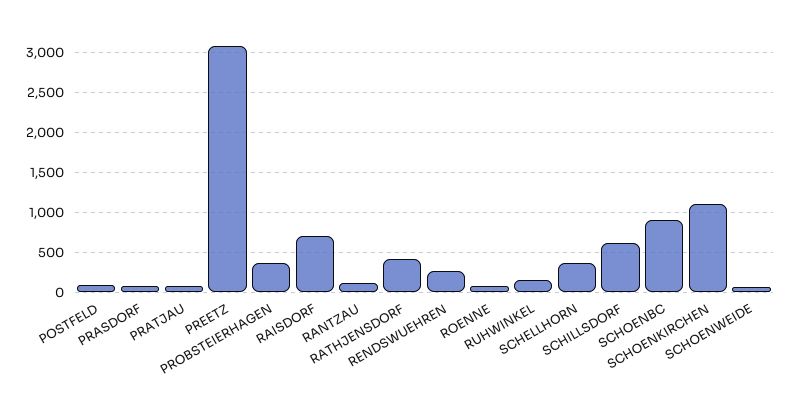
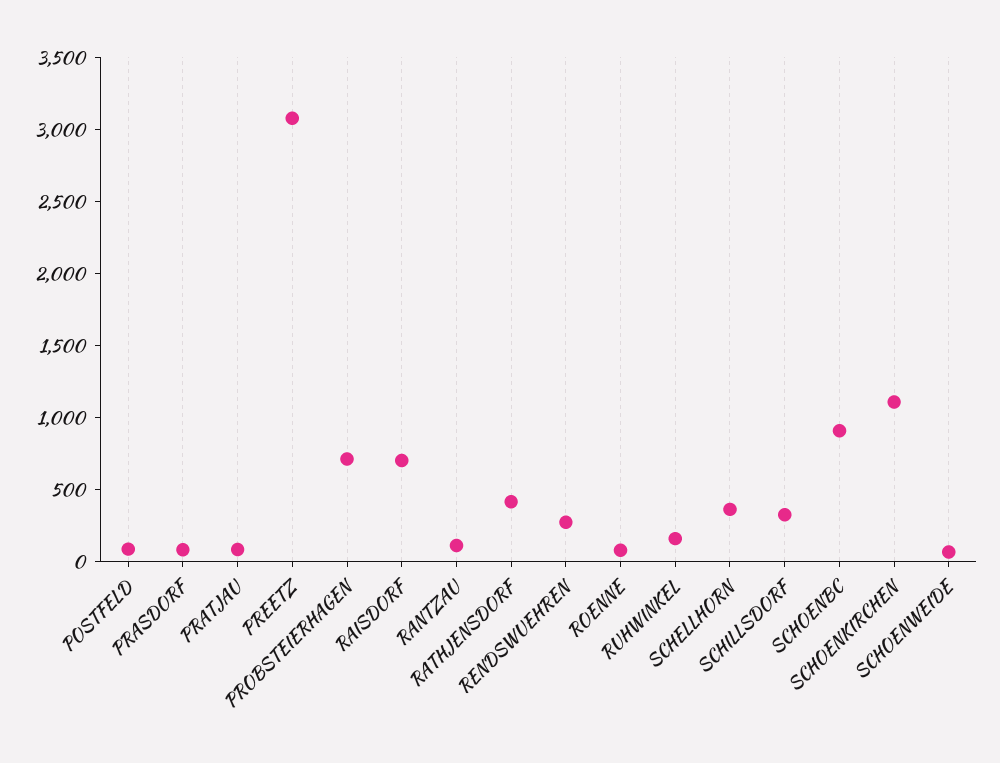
PROBSTEIERHAGEN: 400 -> 700
SCHILLSDORF: 600 -> 300

